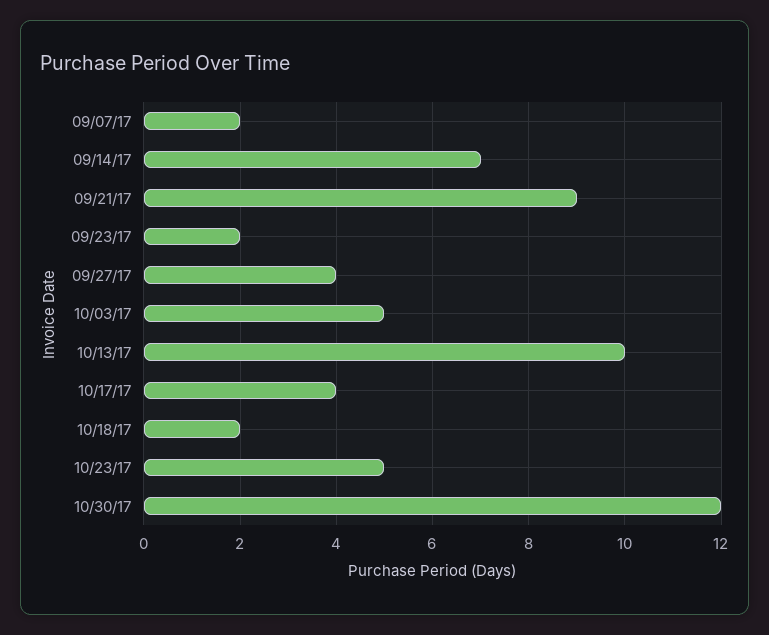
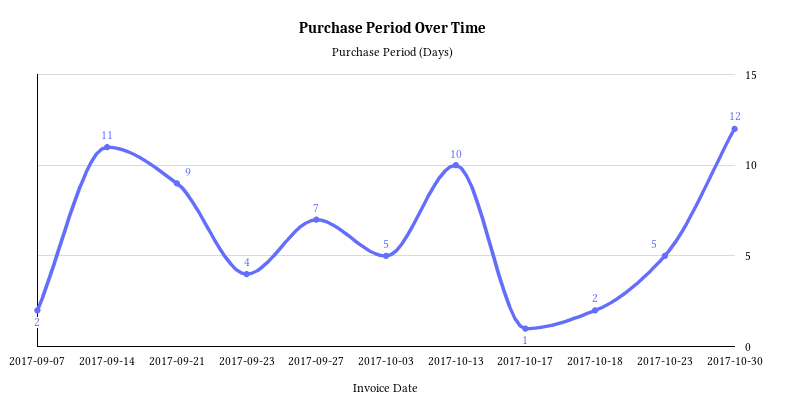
09/14/17: 7 -> 11
09/23/17: 2 -> 4
09/27/17: 4 -> 7
10/17/17: 4 -> 1

